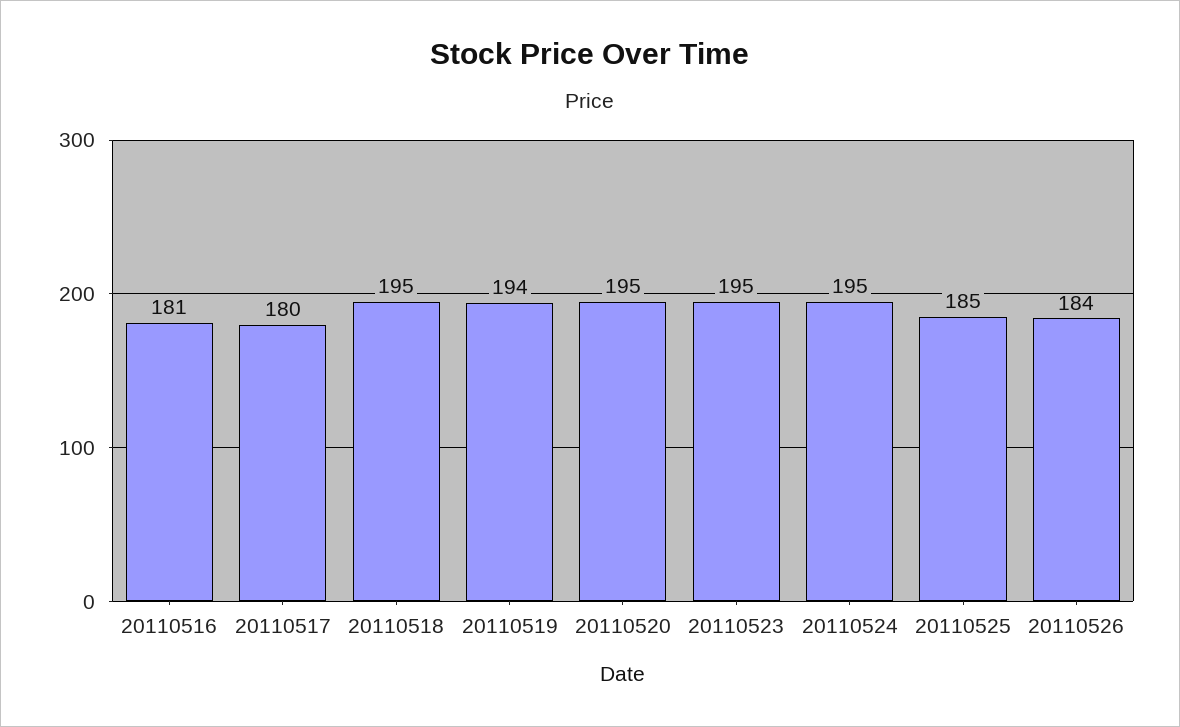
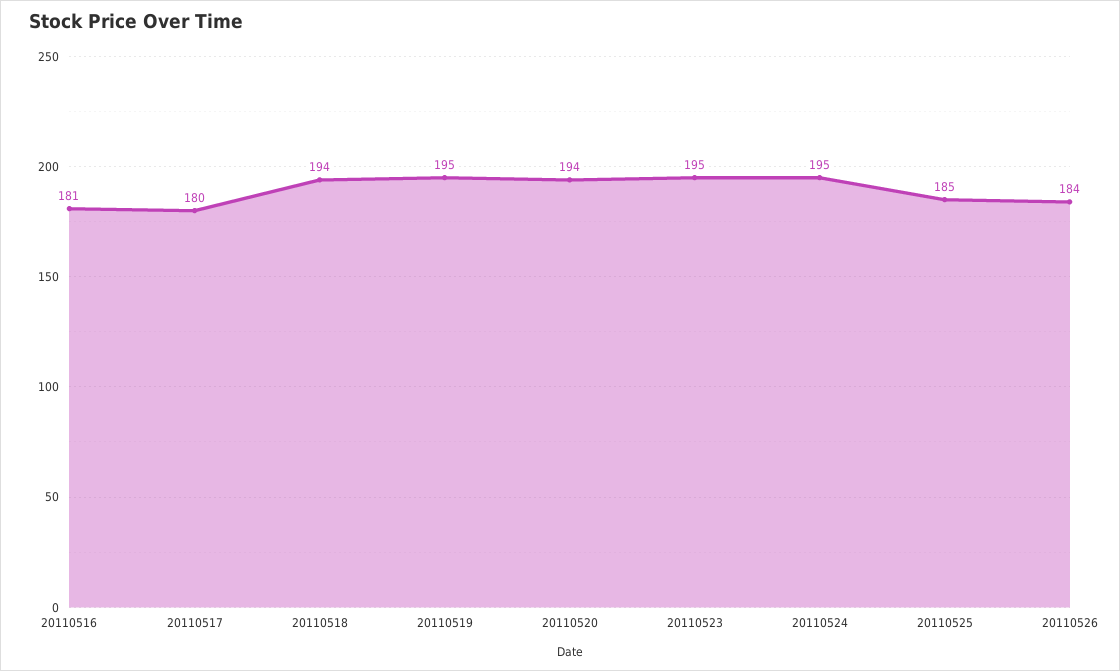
20110518: 195 -> 194
20110519: 194 -> 195
20110520: 195 -> 194

